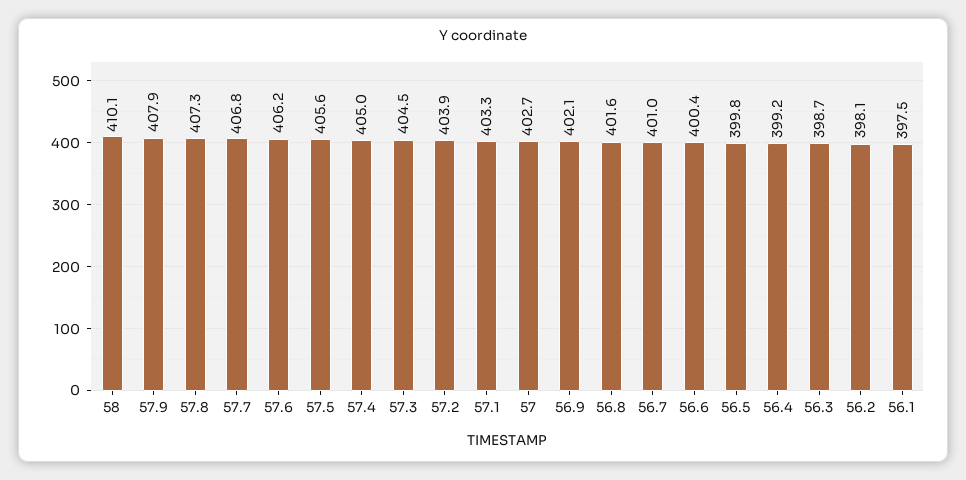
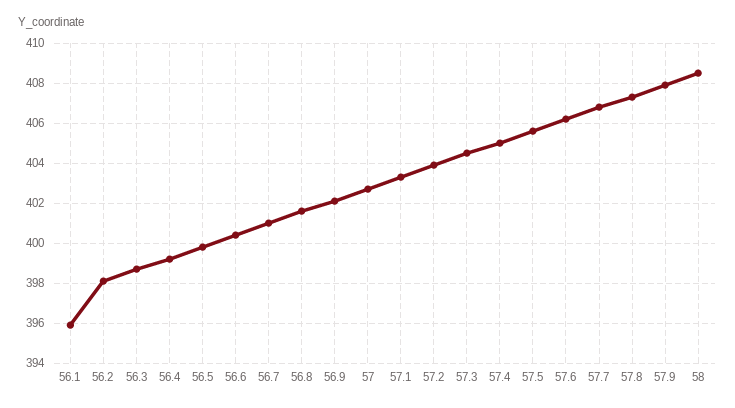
58: 410.1 -> 408.5
56.1: 397.5 -> 396

